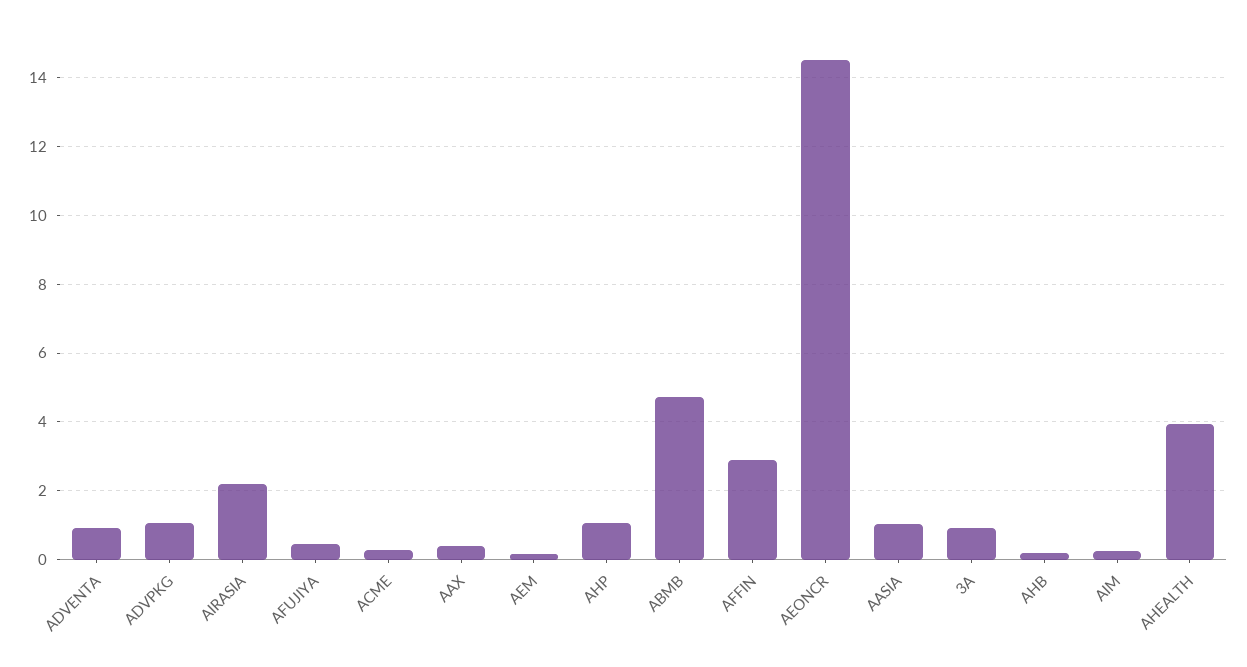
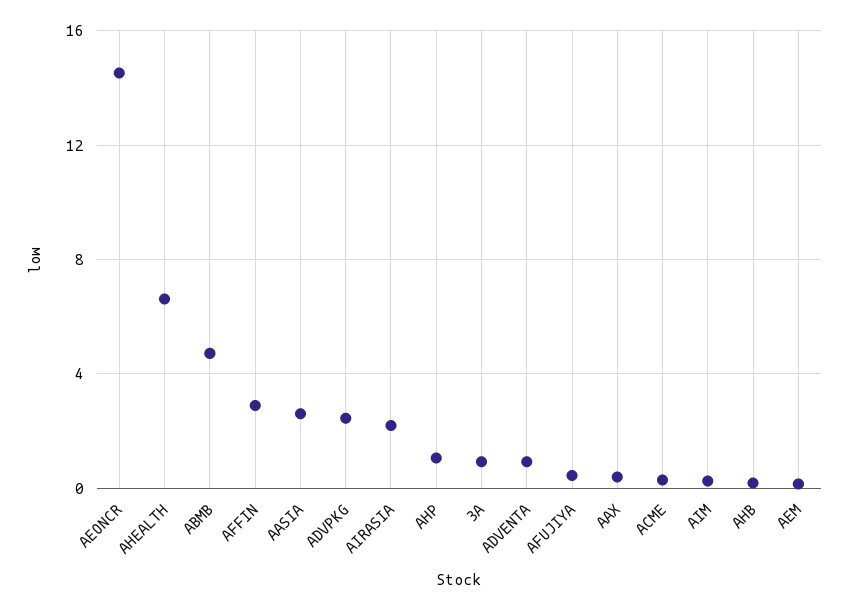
ADVPKG: 1 -> 2.5
AASIA: 1 -> 2.5
AHEALTH: 4 -> 6.5

